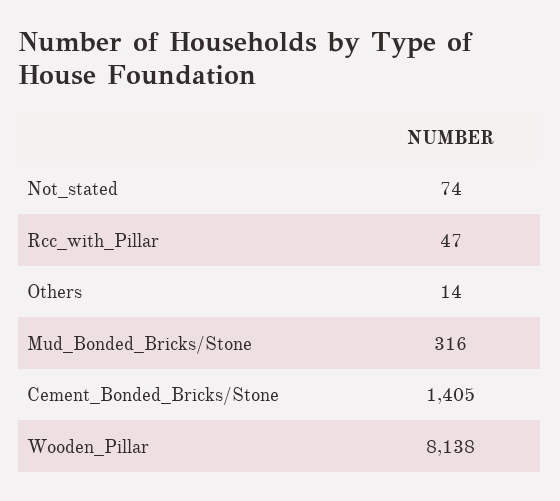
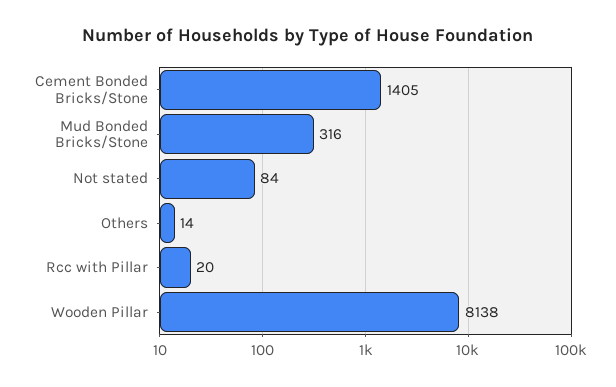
Not_stated: 74 -> 84
Rcc_with_Pillar: 47 -> 20

